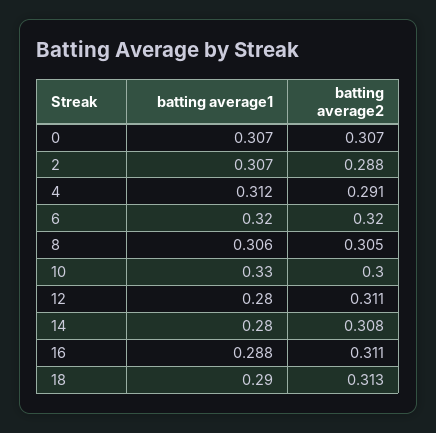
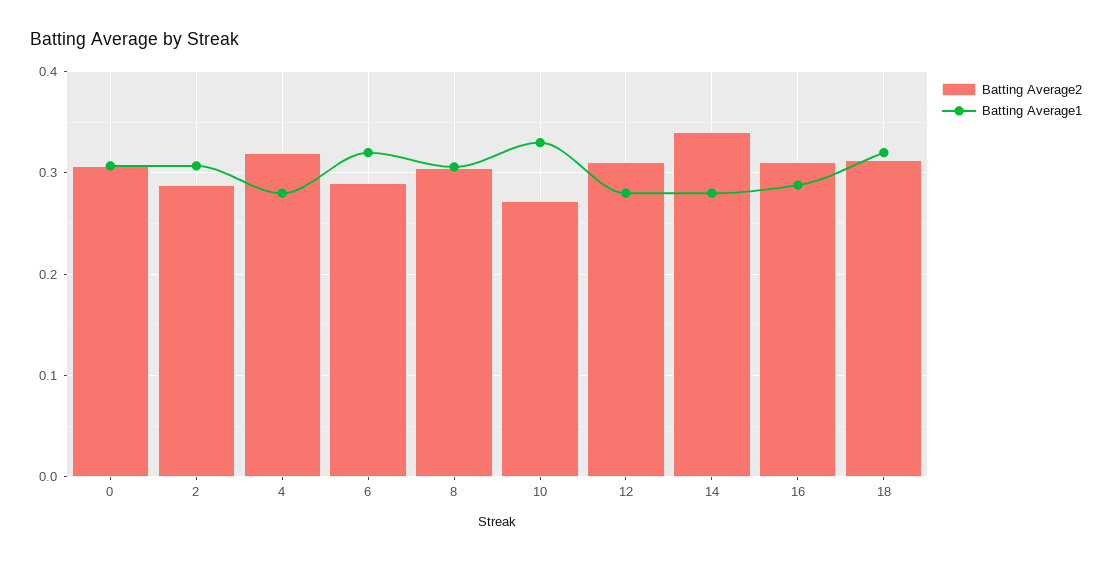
batting average1, 4: 0.312 -> 0.28
batting average2, 4: 0.291 -> 0.32
batting average2, 6: 0.32 -> 0.29
batting average2, 10: 0.3 -> 0.27
batting average2, 14: 0.308 -> 0.34
batting average1, 18: 0.29 -> 0.32

